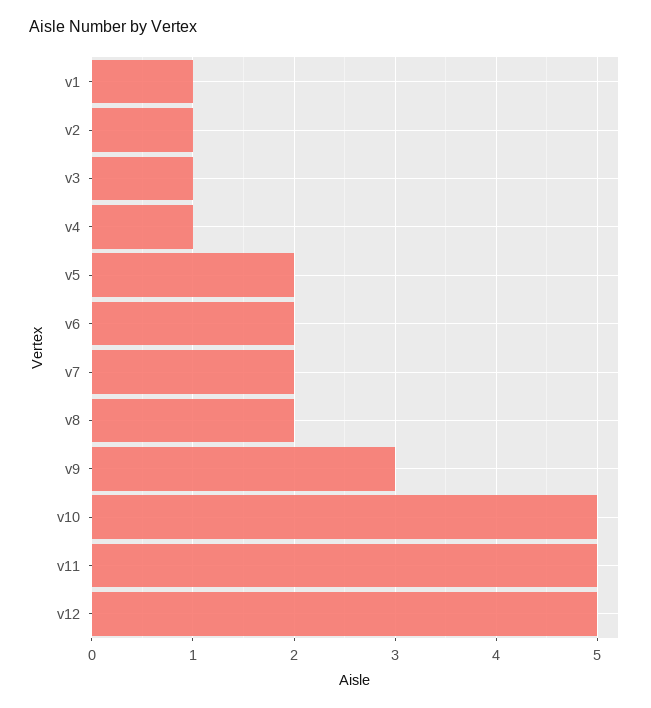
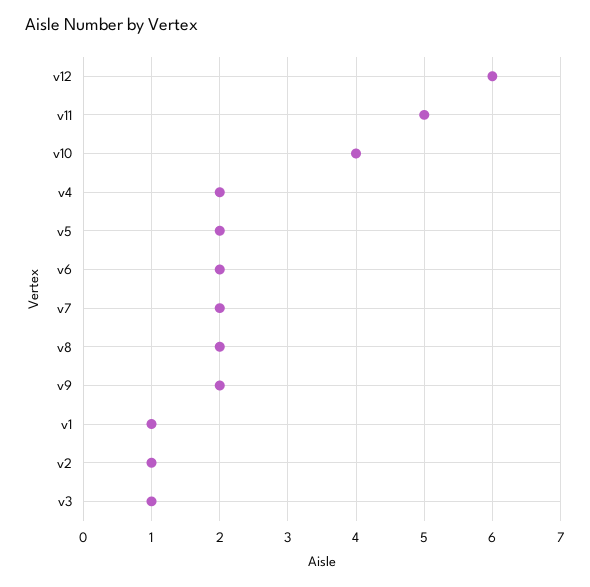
v4: 1 -> 2
v9: 3 -> 2
v10: 5 -> 4
v12: 5 -> 6

